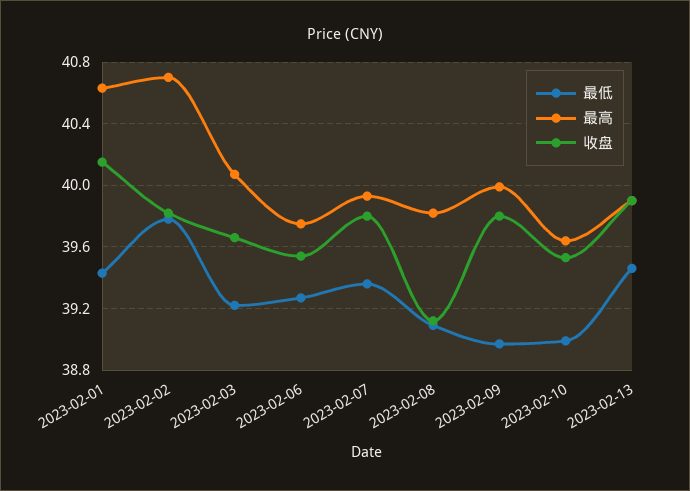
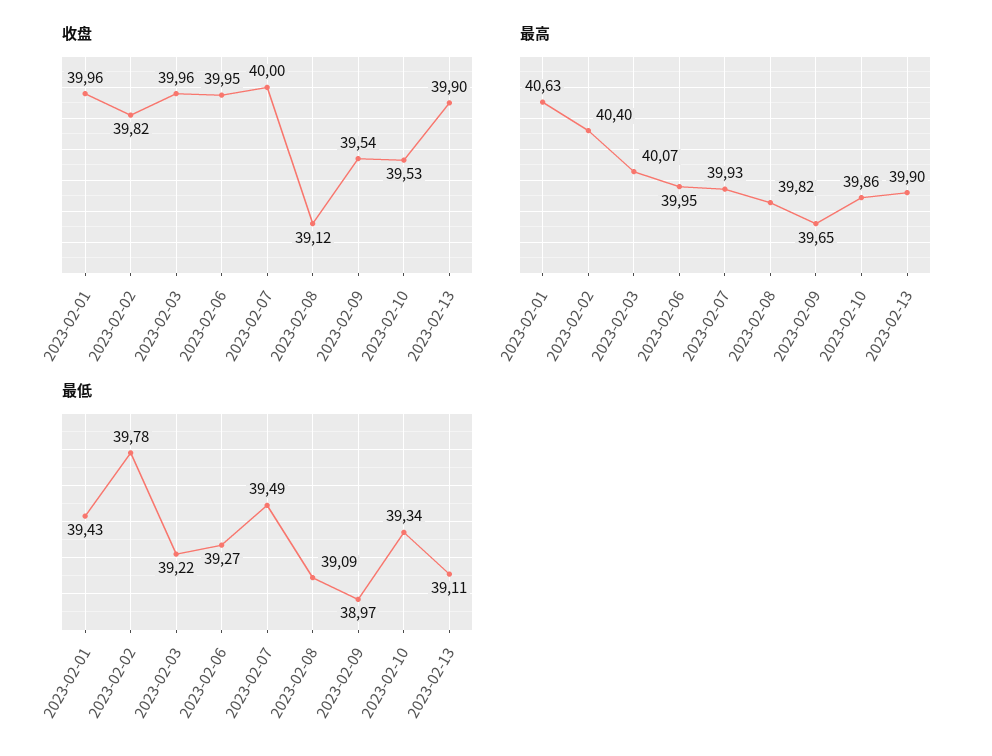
收盘, 2023-02-01: 40.15 -> 39.96
最高, 2023-02-02: 40.7 -> 40.4
收盘, 2023-02-03: 39.65 -> 39.96
最高, 2023-02-06: 39.75 -> 39.95
收盘, 2023-02-06: 39.55 -> 39.95
最低, 2023-02-07: 39.35 -> 39.49
收盘, 2023-02-07: 39.8 -> 40
最高, 2023-02-09: 40 -> 39.65
收盘, 2023-02-09: 39.8 -> 39.54
最低, 2023-02-10: 39 -> 39.34
最高, 2023-02-10: 39.65 -> 39.86
最低, 2023-02-13: 39.45 -> 39.11

